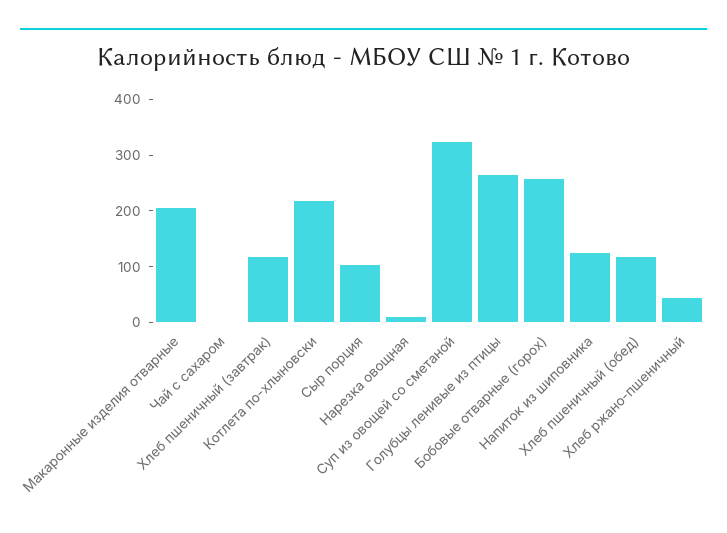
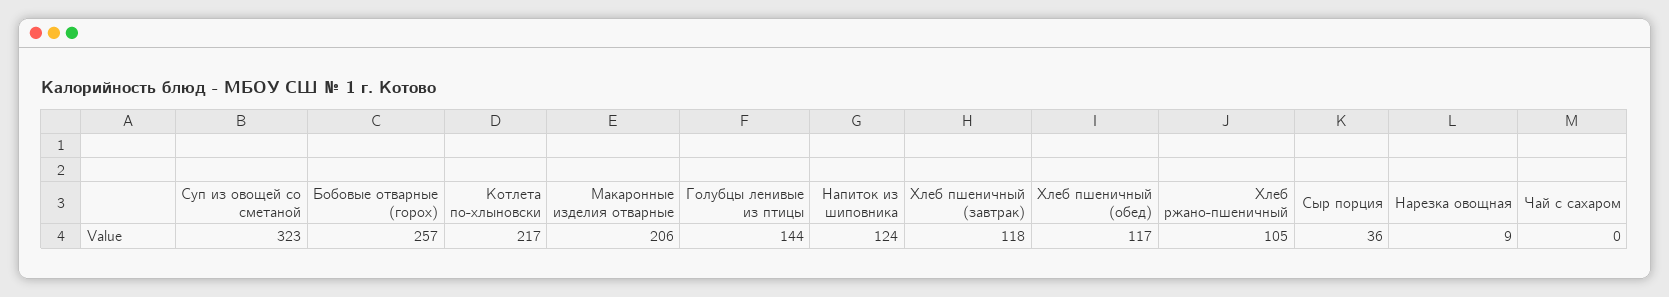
Сыр порция: 100 -> 36
Голубцы ленивые из птицы: 260 -> 144
Хлеб ржано-пшеничный: 40 -> 105

